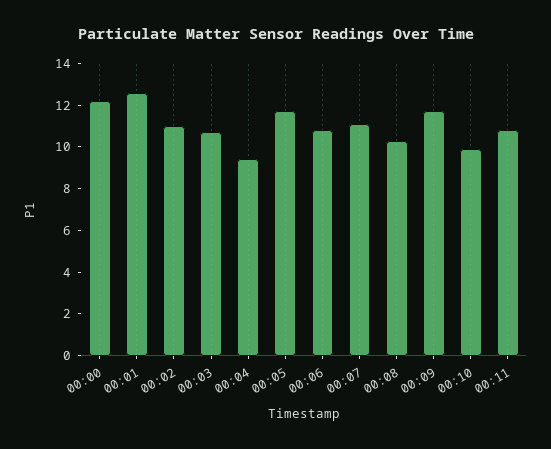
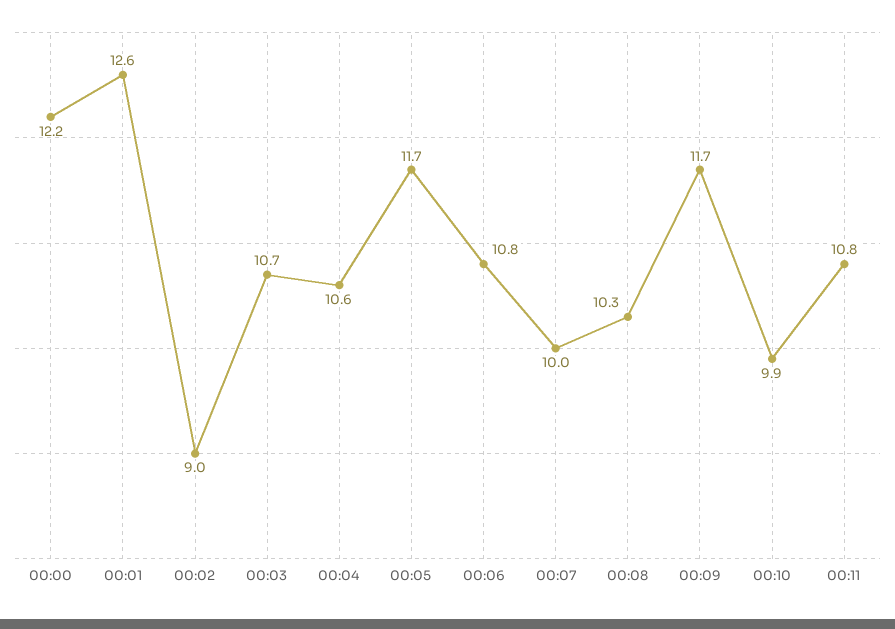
00:02: 11 -> 9
00:04: 9.5 -> 10.6
00:07: 11 -> 10

